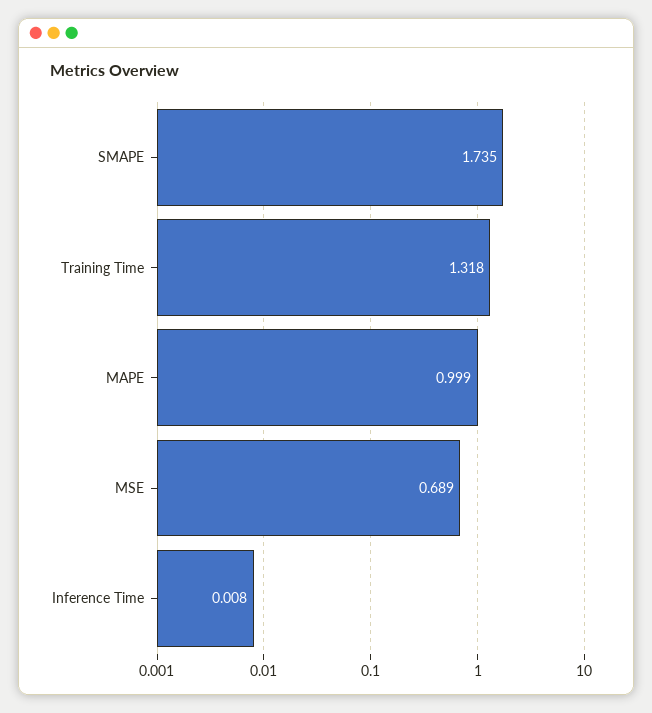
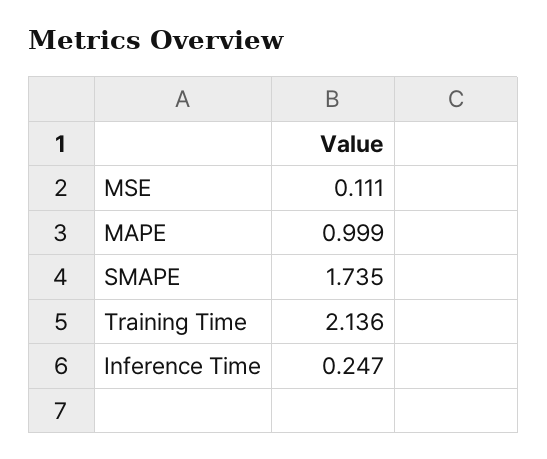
Training Time: 1.318 -> 2.136
MSE: 0.689 -> 0.111
Inference Time: 0.008 -> 0.247

